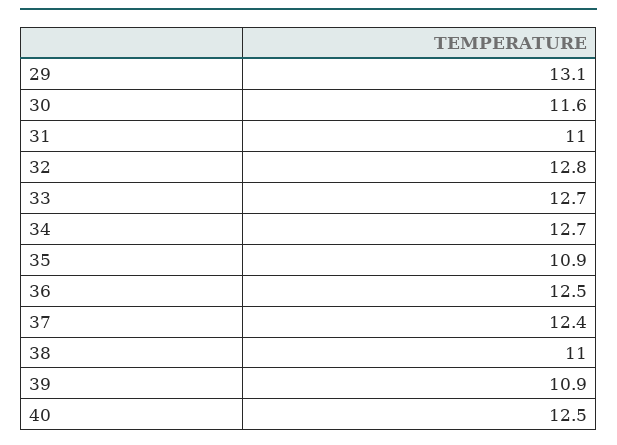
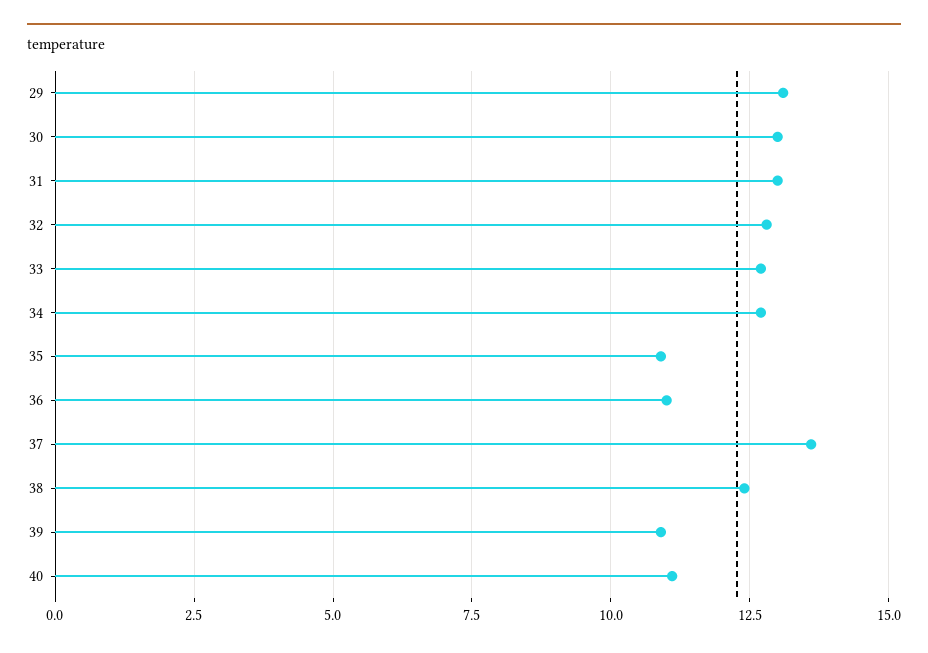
30: 11.6 -> 13
31: 11 -> 13
36: 12.5 -> 11
37: 12.4 -> 13.5
38: 11 -> 12.5
40: 12.5 -> 11

